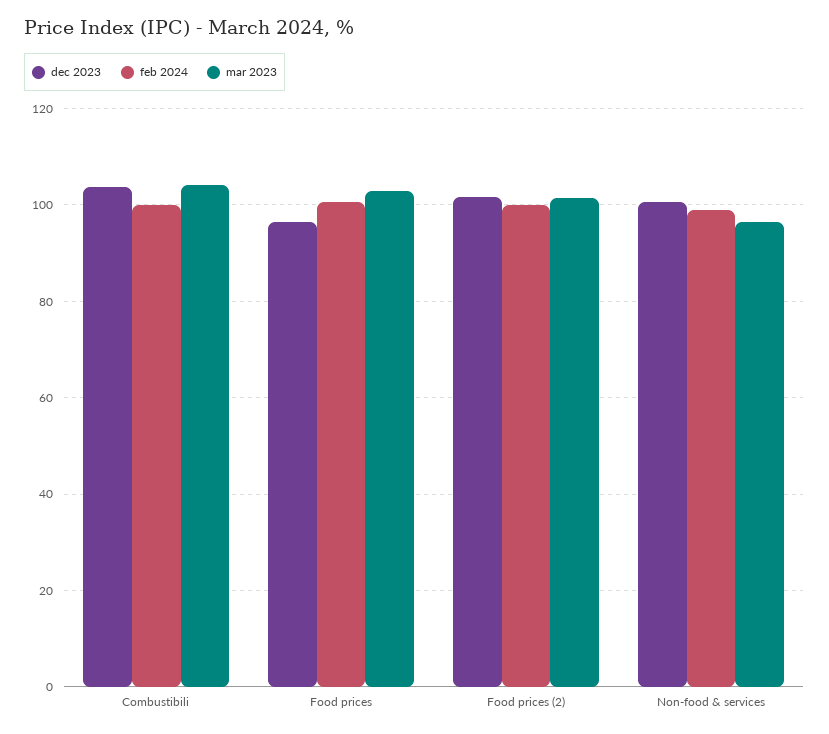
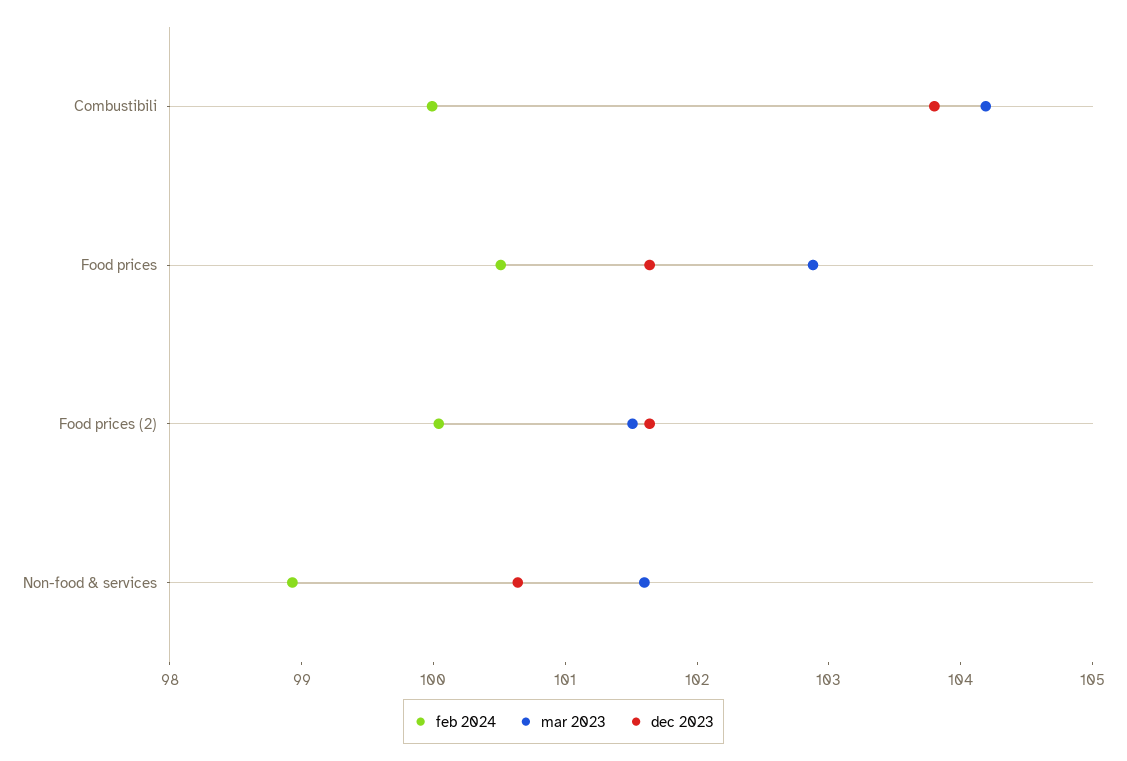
dec 2023, Food prices: 96 -> 101.6
mar 2023, Non-food & services: 96 -> 101.6

